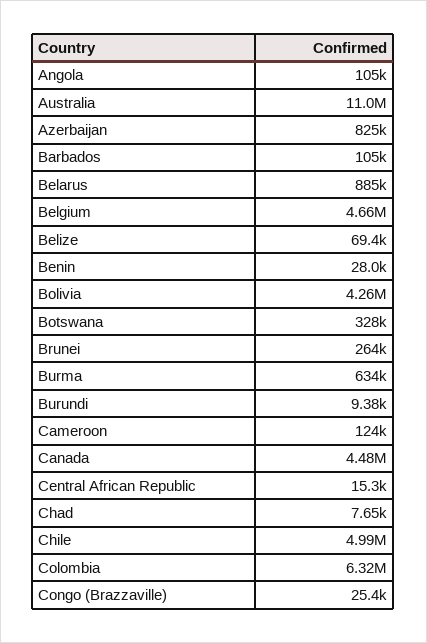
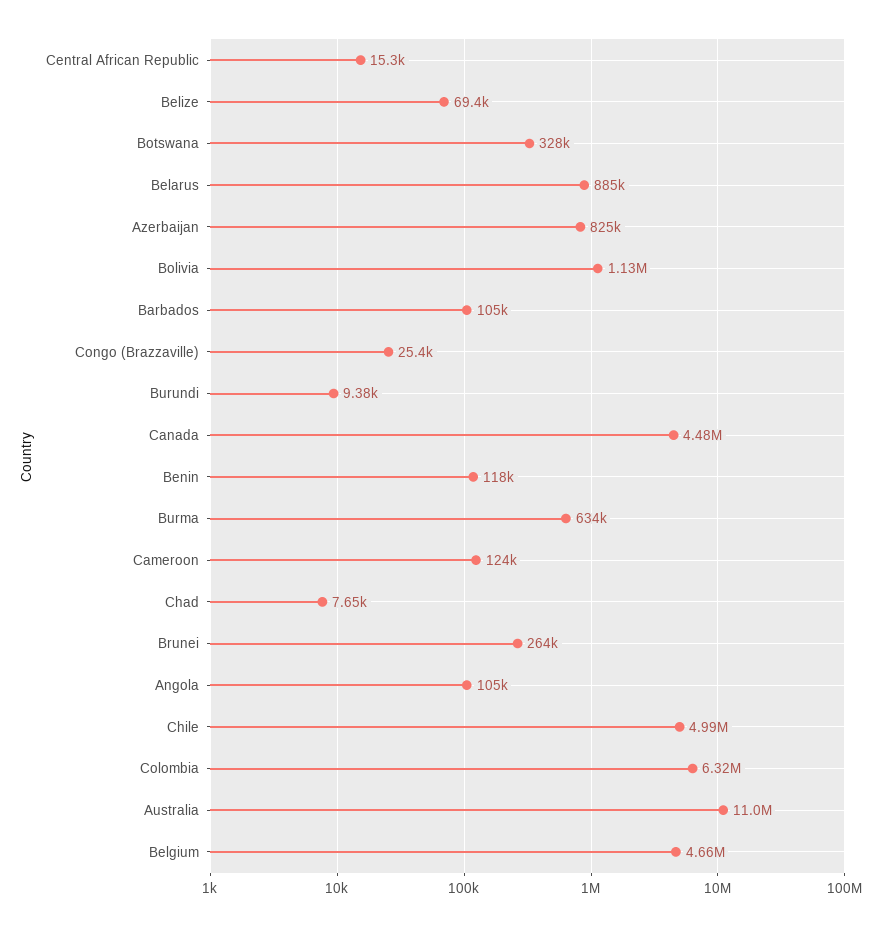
Benin: 28000 -> 118000
Bolivia: 4260000 -> 1130000

